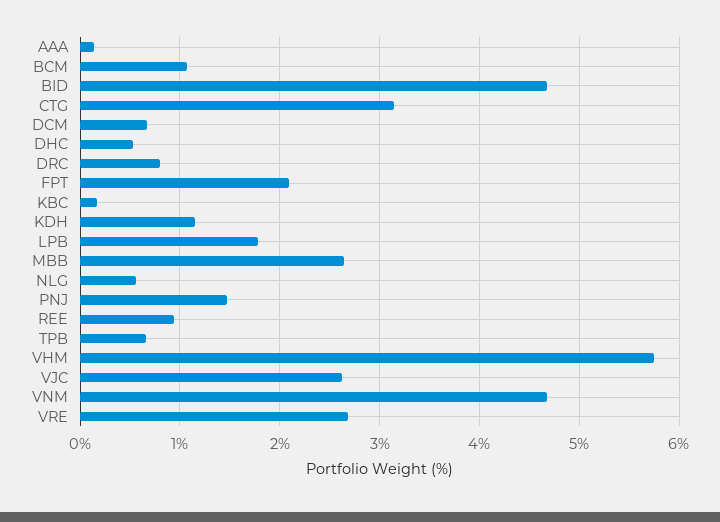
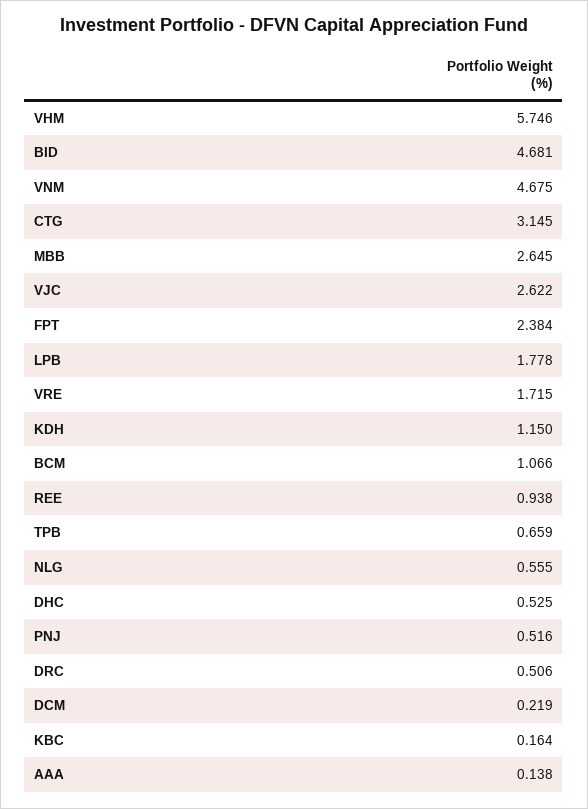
DCM: 0.7 -> 0.219
DRC: 0.8 -> 0.506
FPT: 2.1 -> 2.384
PNJ: 1.5 -> 0.516
VRE: 2.7 -> 1.715

